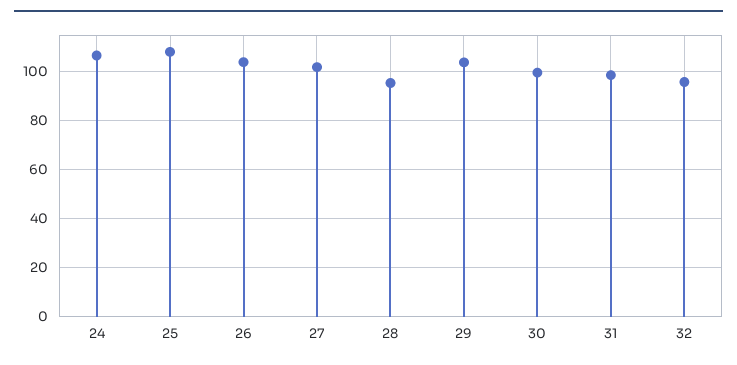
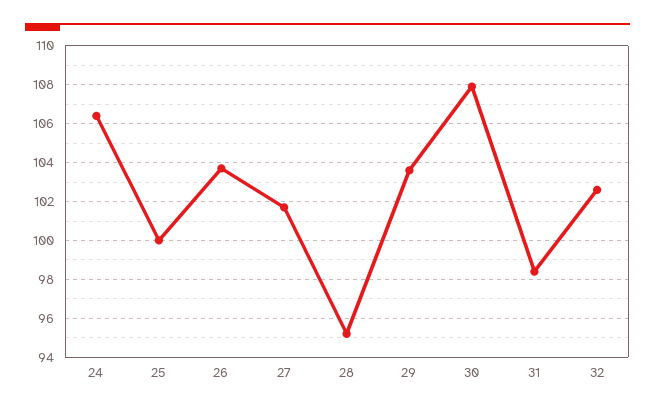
25: 107.5 -> 100
30: 100 -> 108
32: 95 -> 102.5

